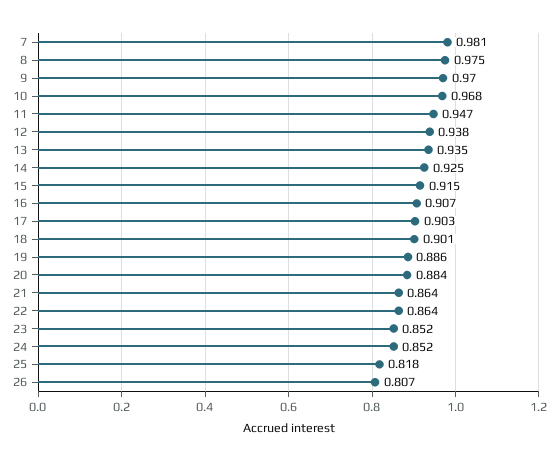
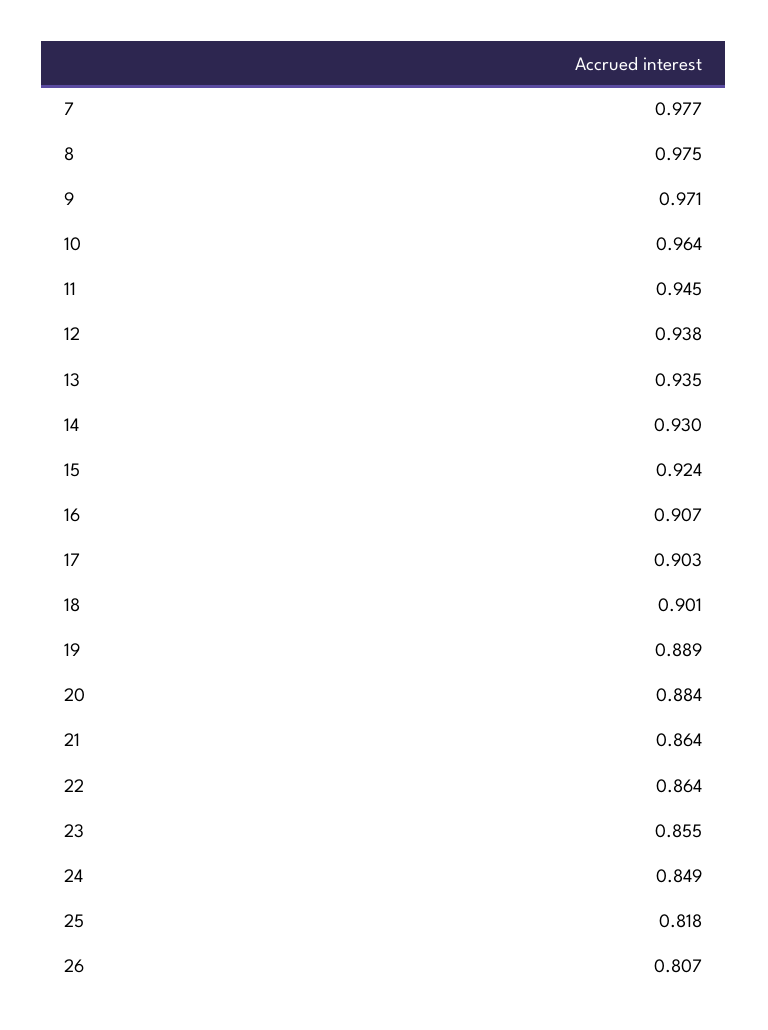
7: 0.981 -> 0.977
9: 0.97 -> 0.971
10: 0.968 -> 0.964
11: 0.947 -> 0.945
14: 0.925 -> 0.93
15: 0.915 -> 0.924
19: 0.886 -> 0.889
23: 0.852 -> 0.855
24: 0.852 -> 0.849

